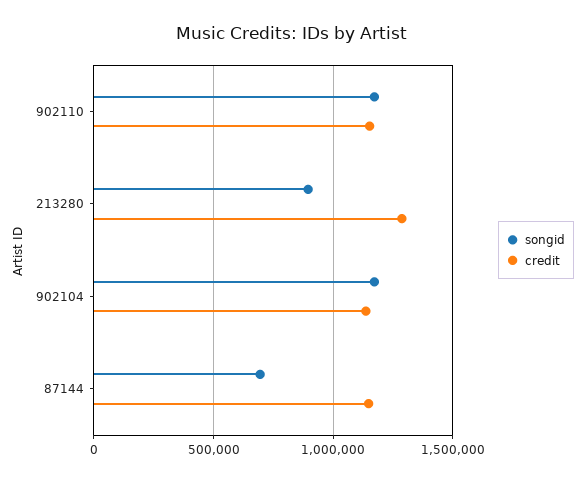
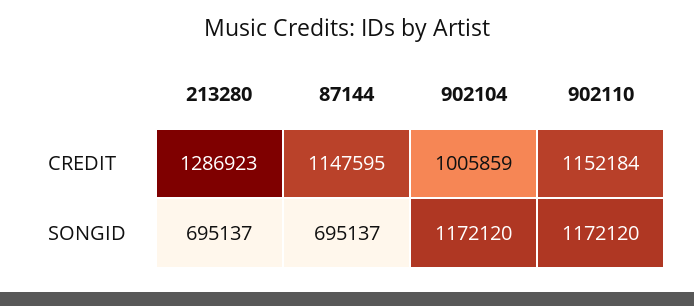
songid, 213280: 900000 -> 695137
credit, 902104: 1150000 -> 1005859

